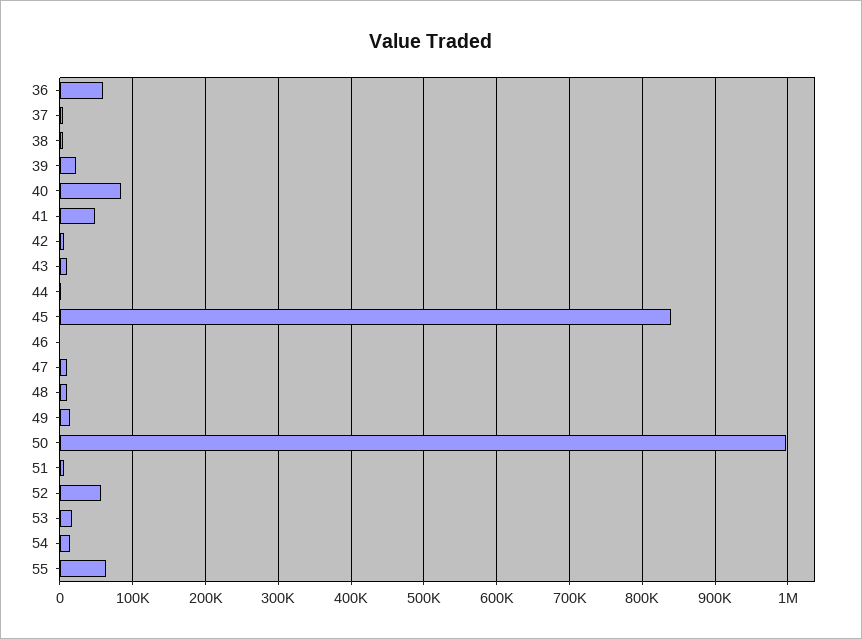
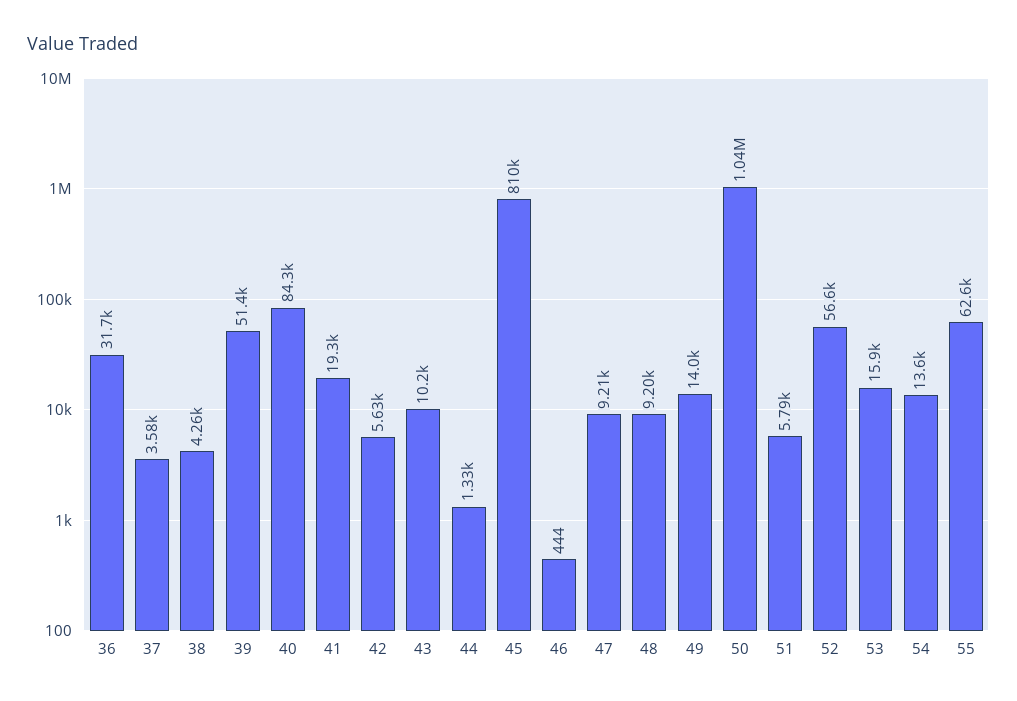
36: 60000 -> 31700
39: 20000 -> 51400
41: 50000 -> 19300
45: 840000 -> 810000
50: 1000000 -> 1040000

